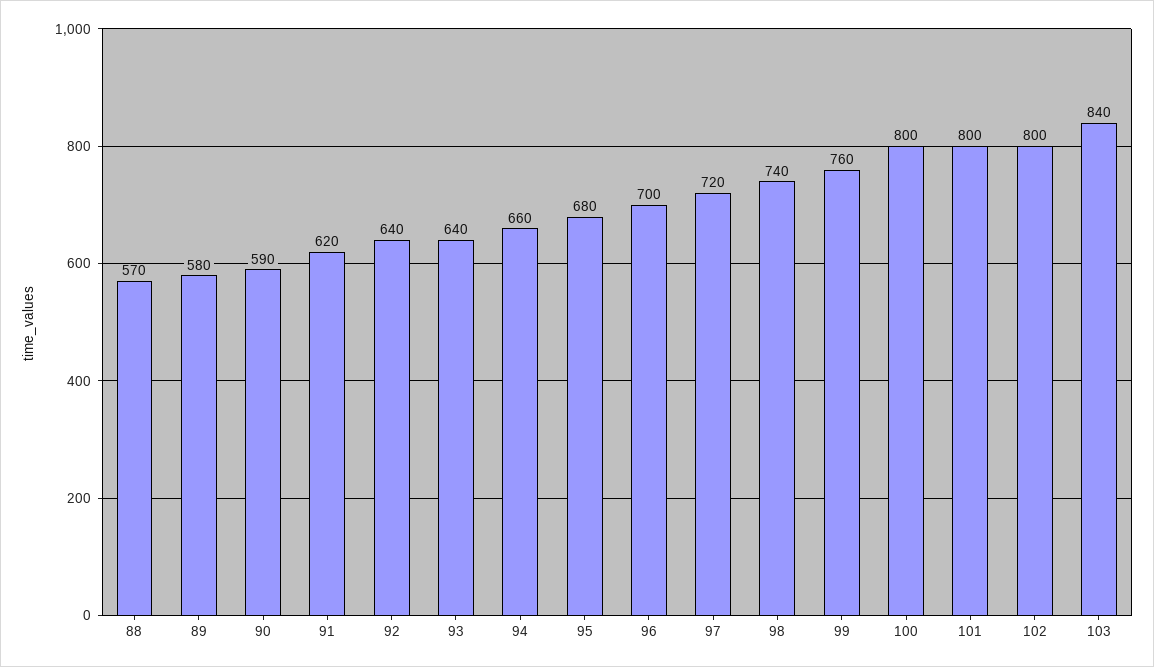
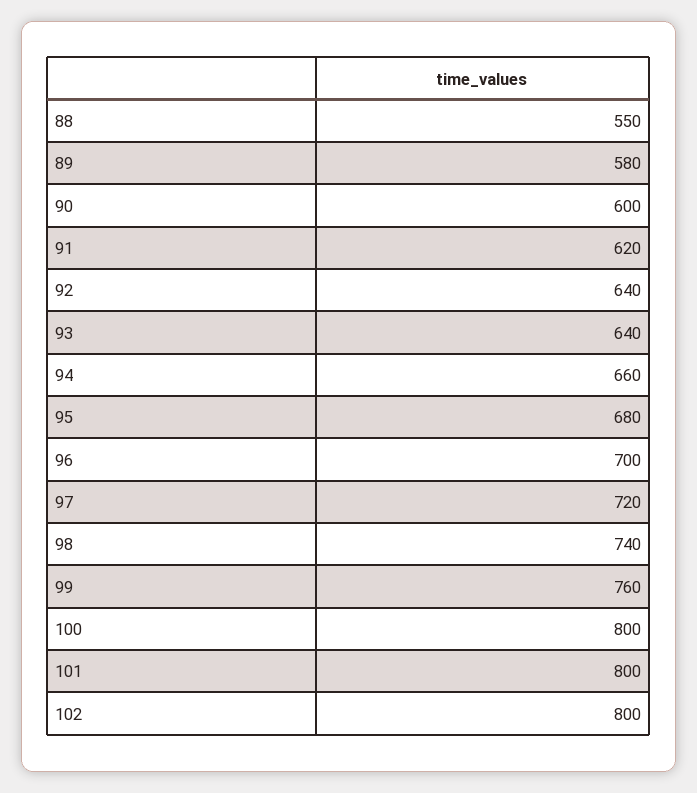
88: 570 -> 550
90: 590 -> 600
103: 840 -> none

